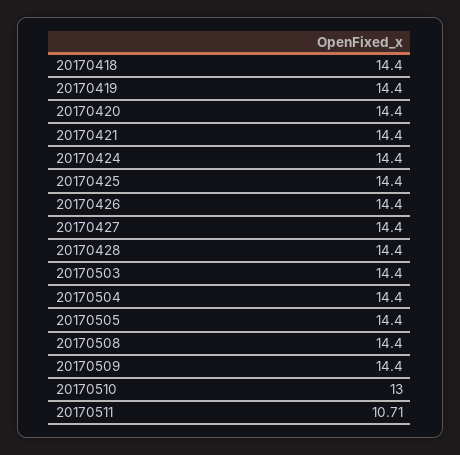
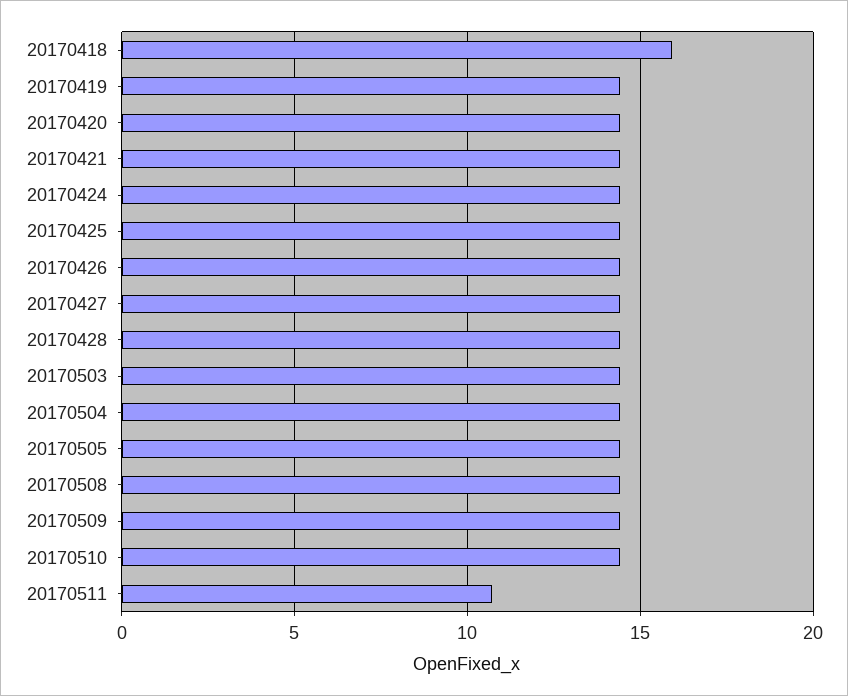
20170418: 14.4 -> 16
20170510: 13 -> 14.5

